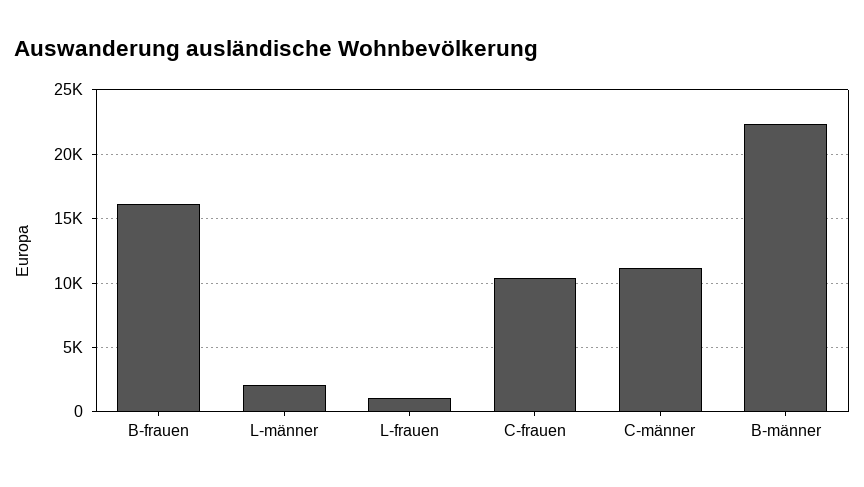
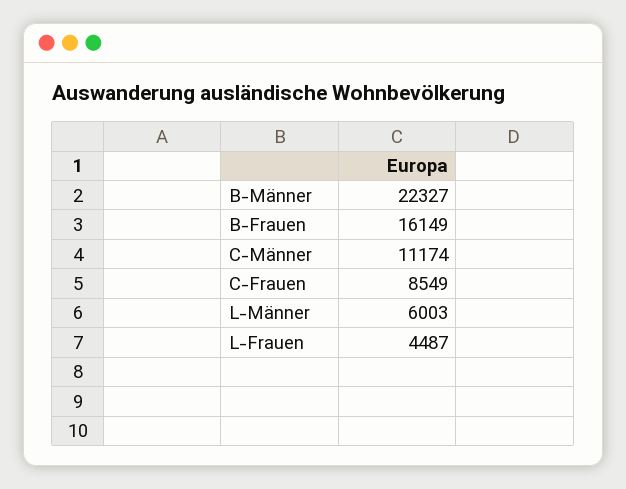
L-männer: 2000 -> 6003
L-frauen: 1000 -> 4487
C-frauen: 10500 -> 8549

